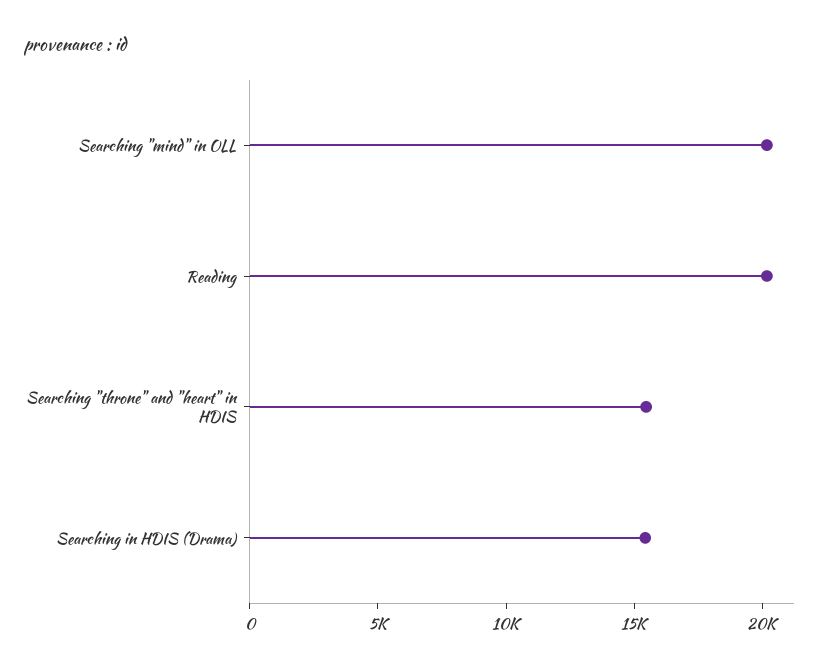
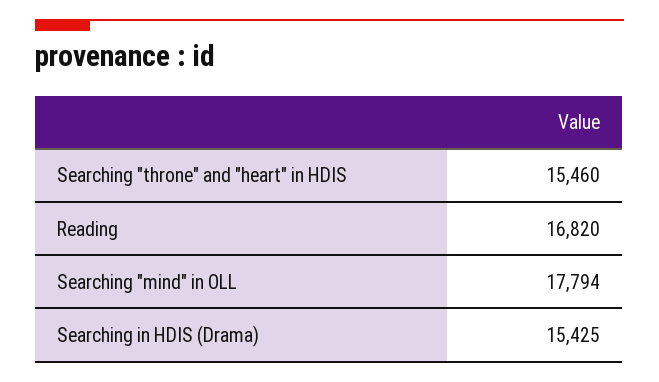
Searching "mind" in OLL: 20000 -> 17794
Reading: 20000 -> 16820

